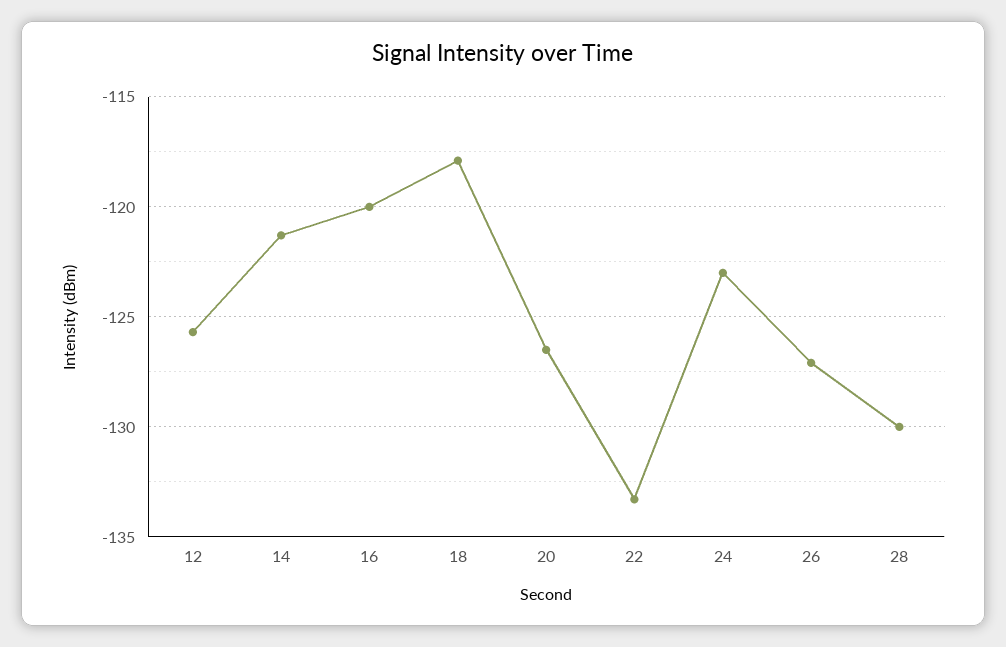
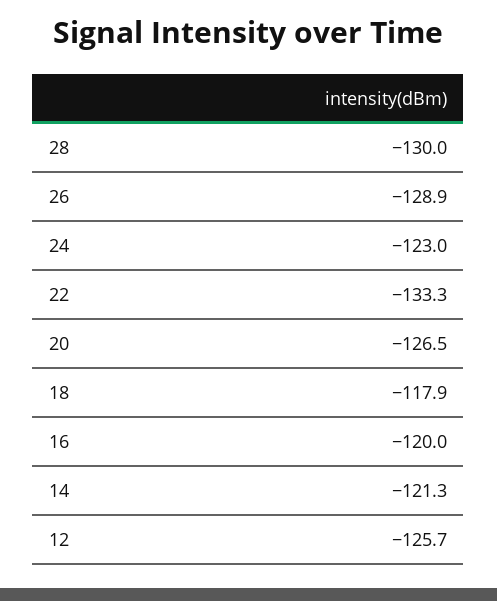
26: -127 -> -128.9

